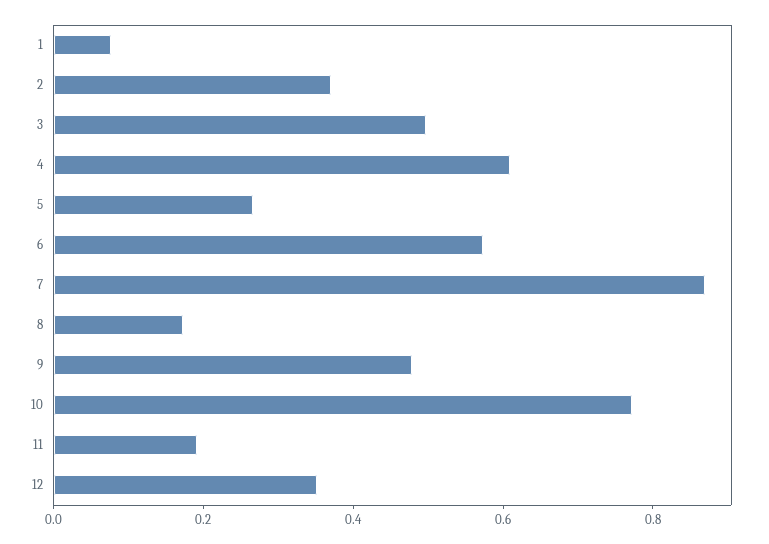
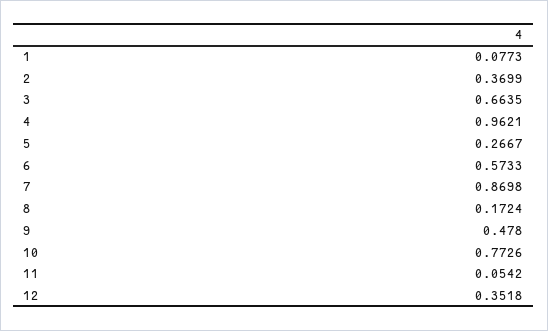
3: 0.5 -> 0.6635
4: 0.6 -> 0.9621
11: 0.2 -> 0.0542

